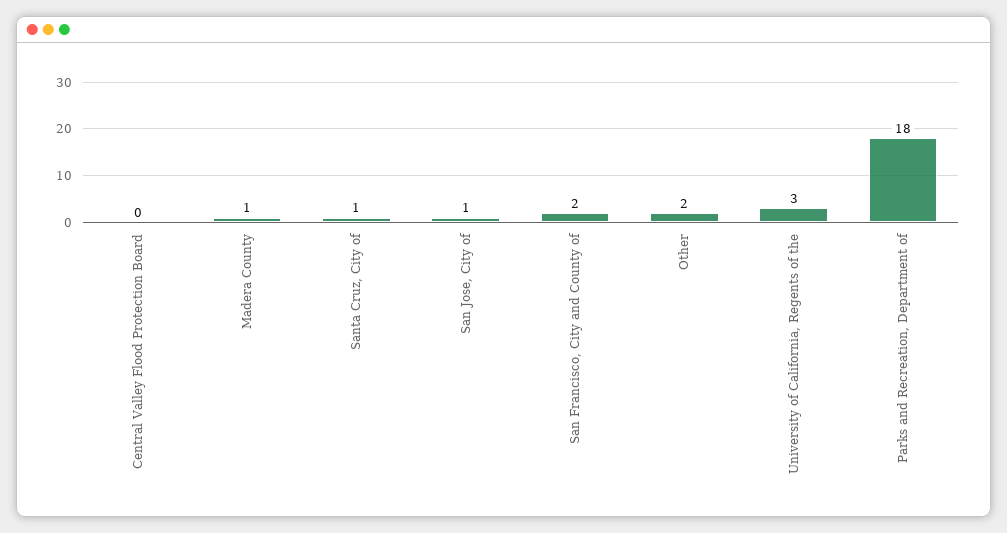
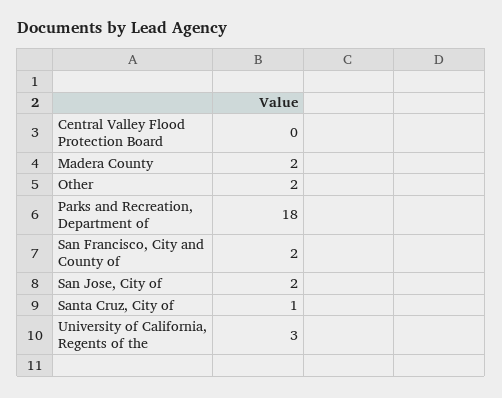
Madera County: 1 -> 2
San Jose, City of: 1 -> 2

